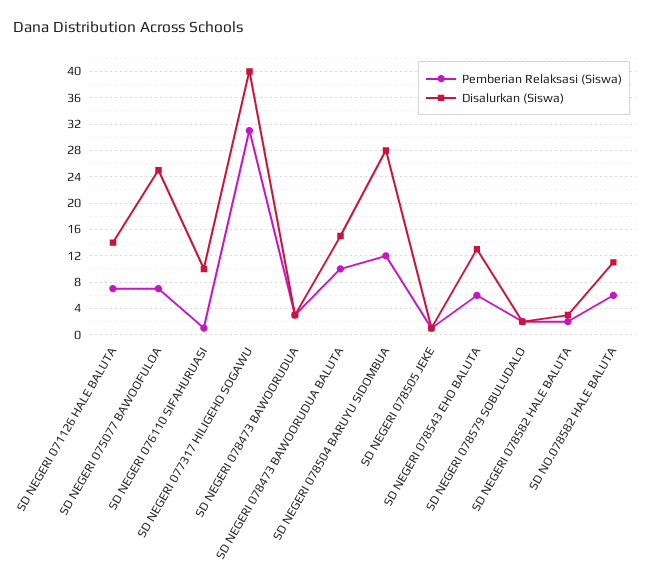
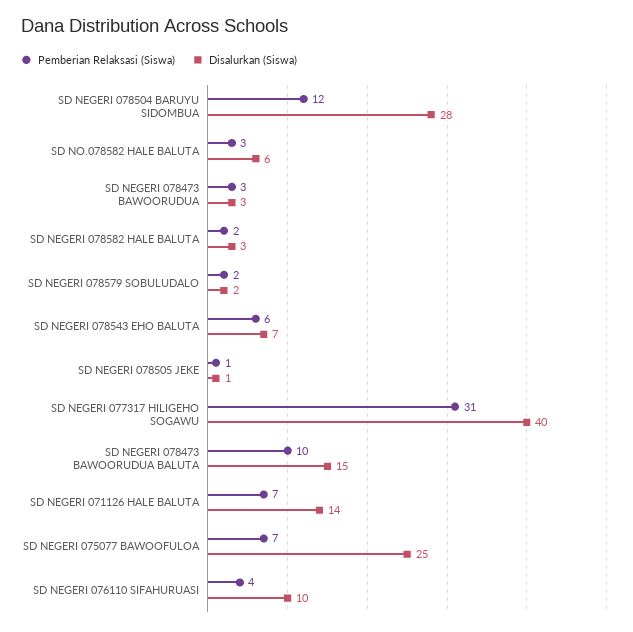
Pemberian Relaksasi (Siswa), SD NEGERI 076110 SIFAHURUASI: 1 -> 4
Disalurkan (Siswa), SD NEGERI 078543 EHO BALUTA: 13 -> 7
Pemberian Relaksasi (Siswa), SD NO.078582 HALE BALUTA: 6 -> 3
Disalurkan (Siswa), SD NO.078582 HALE BALUTA: 11 -> 6

